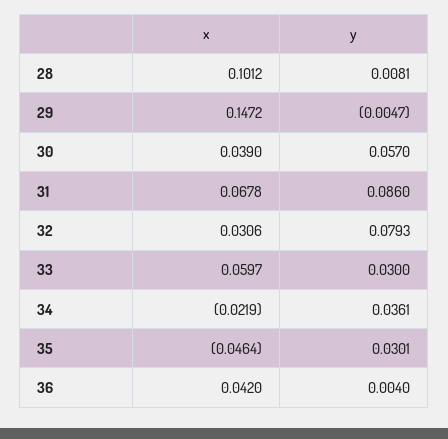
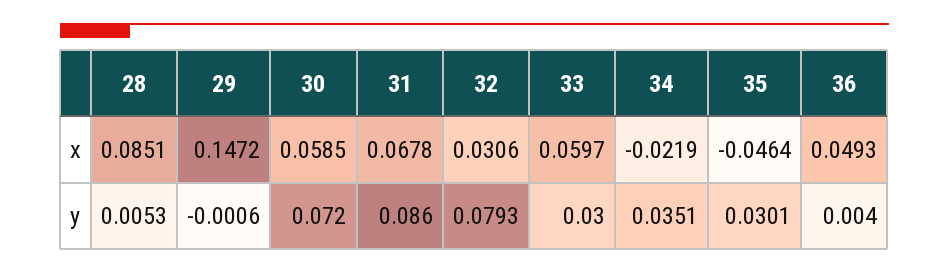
x, 28: 0.1012 -> 0.0851
y, 28: 0.0081 -> 0.0053
y, 29: -0.0047 -> -0.0006
x, 30: 0.039 -> 0.0585
y, 30: 0.057 -> 0.072
y, 34: 0.0361 -> 0.0351
x, 36: 0.042 -> 0.0493

